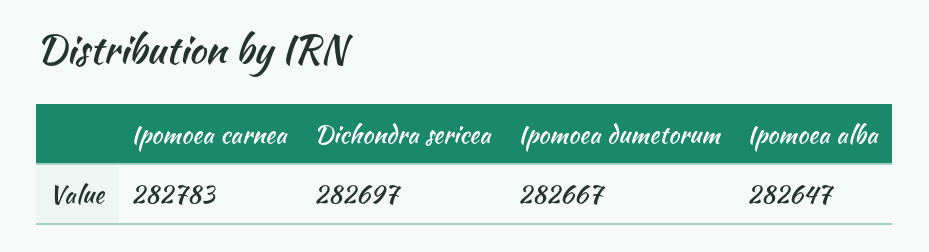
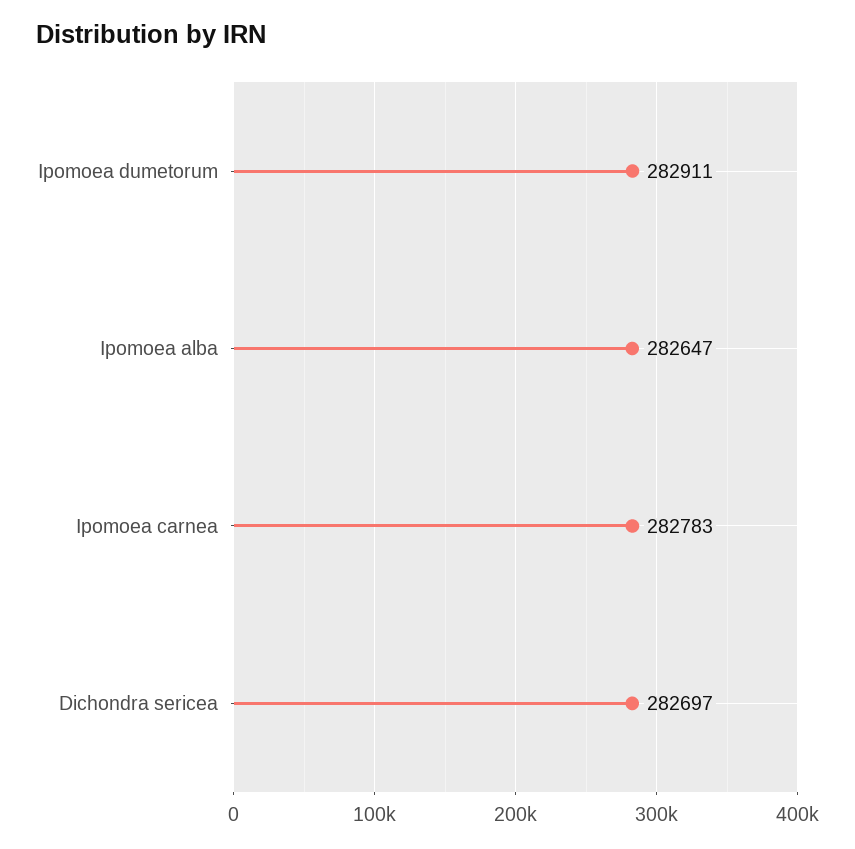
Ipomoea dumetorum: 282667 -> 282911

